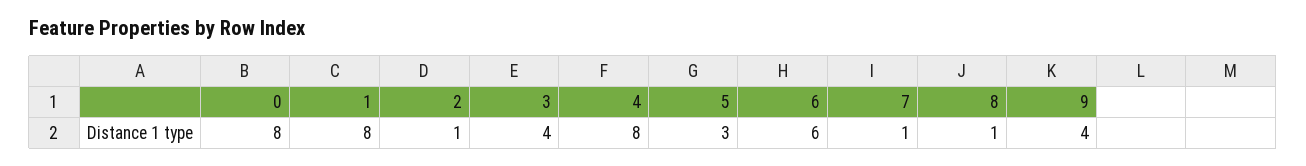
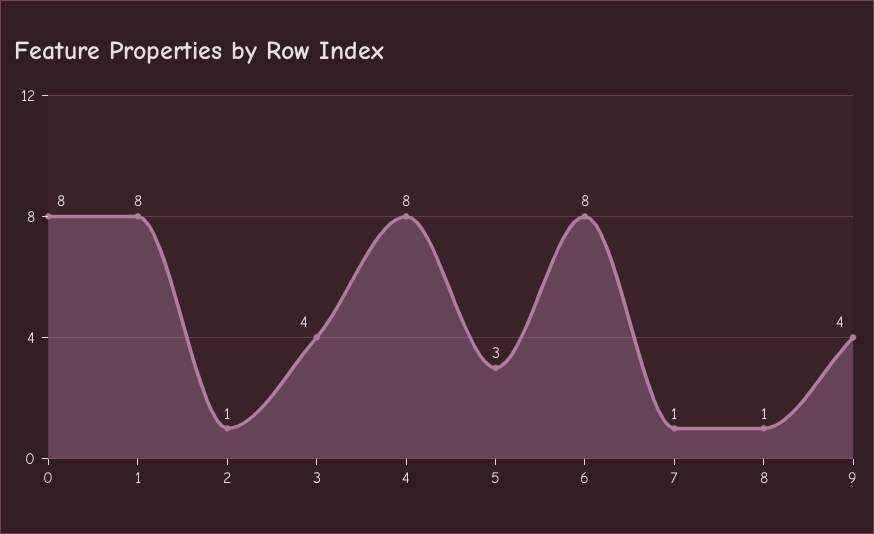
6: 6 -> 8

